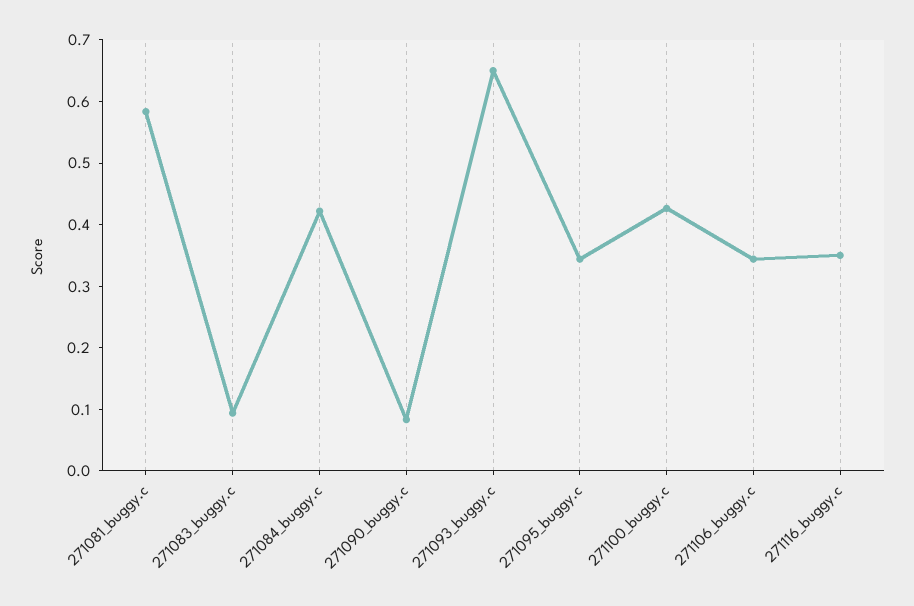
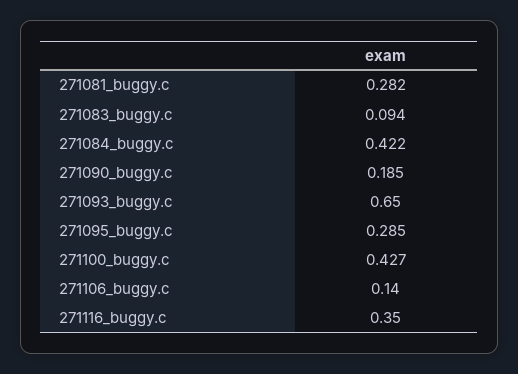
271081_buggy.c: 0.58 -> 0.282
271090_buggy.c: 0.08 -> 0.185
271095_buggy.c: 0.34 -> 0.285
271106_buggy.c: 0.34 -> 0.14

